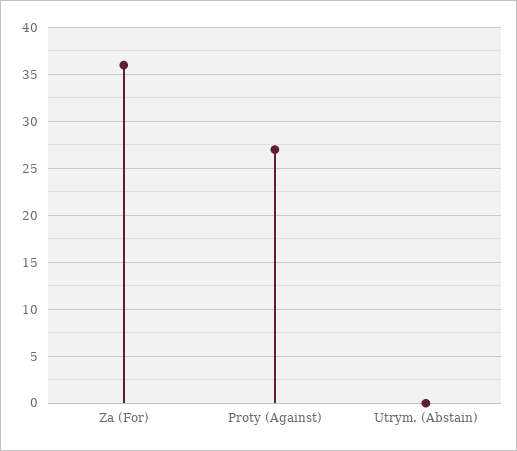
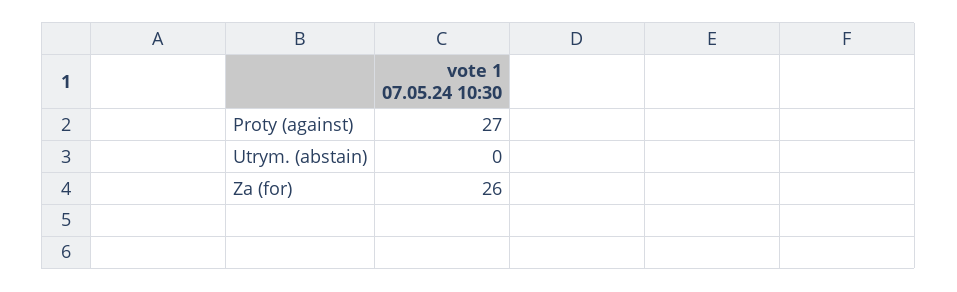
Za (For): 36 -> 26

